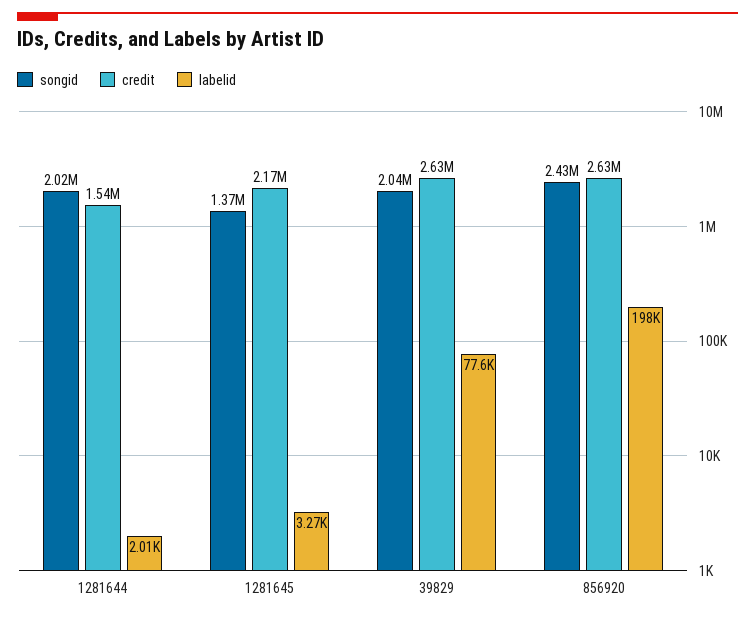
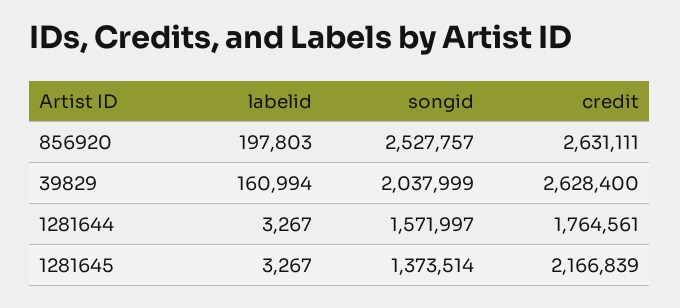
songid, 1281644: 2020000 -> 1571997
credit, 1281644: 1540000 -> 1764561
labelid, 1281644: 2010 -> 3267
labelid, 39829: 77600 -> 160994
songid, 856920: 2430000 -> 2527757

